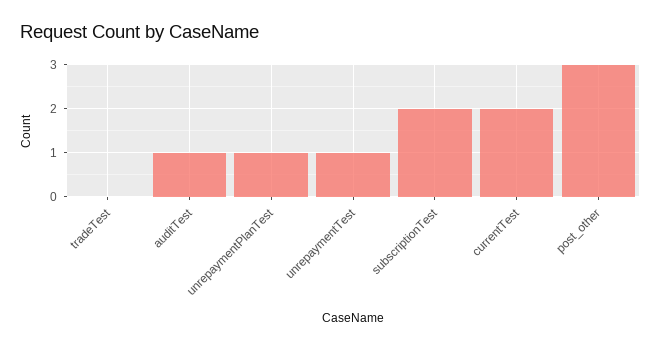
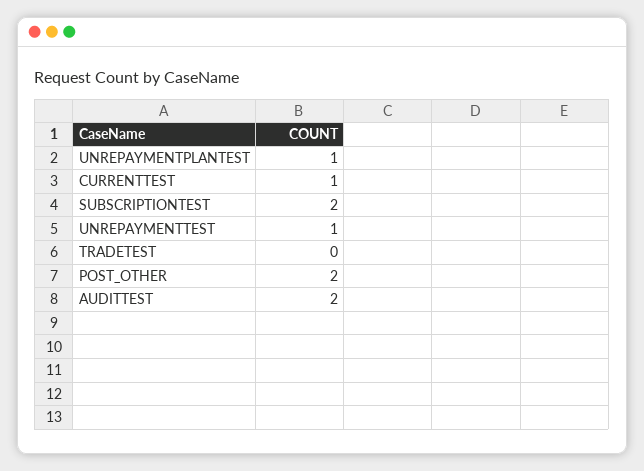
auditTest: 1 -> 2
currentTest: 2 -> 1
post_other: 3 -> 2

